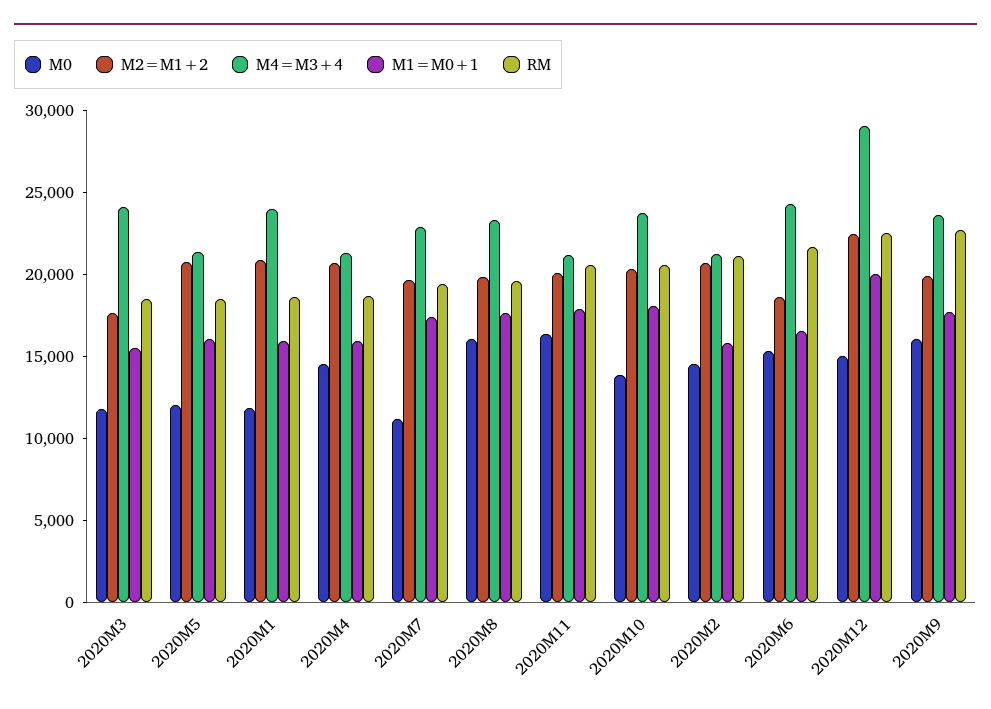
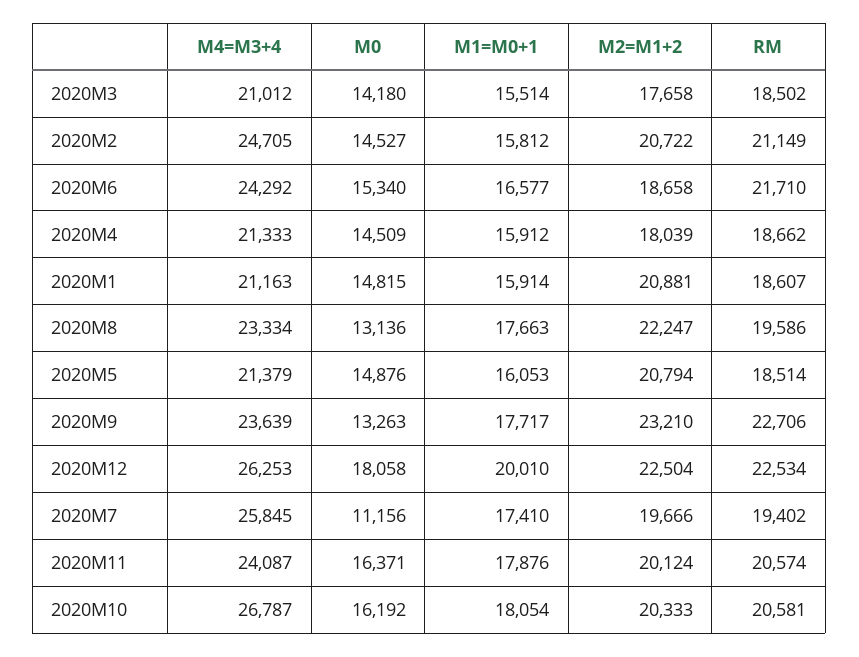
M0, 2020M3: 12000 -> 14180
M4=M3+4, 2020M3: 24000 -> 21012
M0, 2020M5: 12000 -> 14876
M0, 2020M1: 12000 -> 14815
M4=M3+4, 2020M1: 24000 -> 21163
M2=M1+2, 2020M4: 21000 -> 18039
M4=M3+4, 2020M7: 23000 -> 25845
M0, 2020M8: 16000 -> 13136
M2=M1+2, 2020M8: 20000 -> 22247
M4=M3+4, 2020M11: 21000 -> 24087
M0, 2020M10: 14000 -> 16192
M4=M3+4, 2020M10: 24000 -> 26787
M4=M3+4, 2020M2: 21000 -> 24705
M0, 2020M12: 15000 -> 18058
M4=M3+4, 2020M12: 29000 -> 26253
M0, 2020M9: 16000 -> 13263
M2=M1+2, 2020M9: 20000 -> 23210

